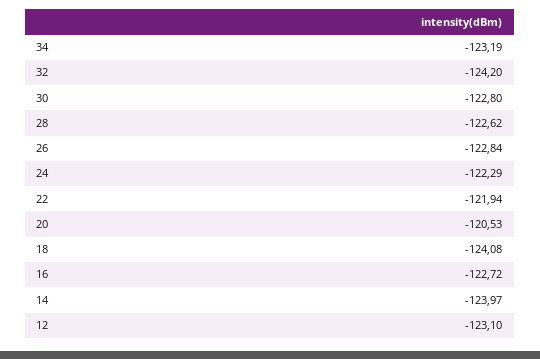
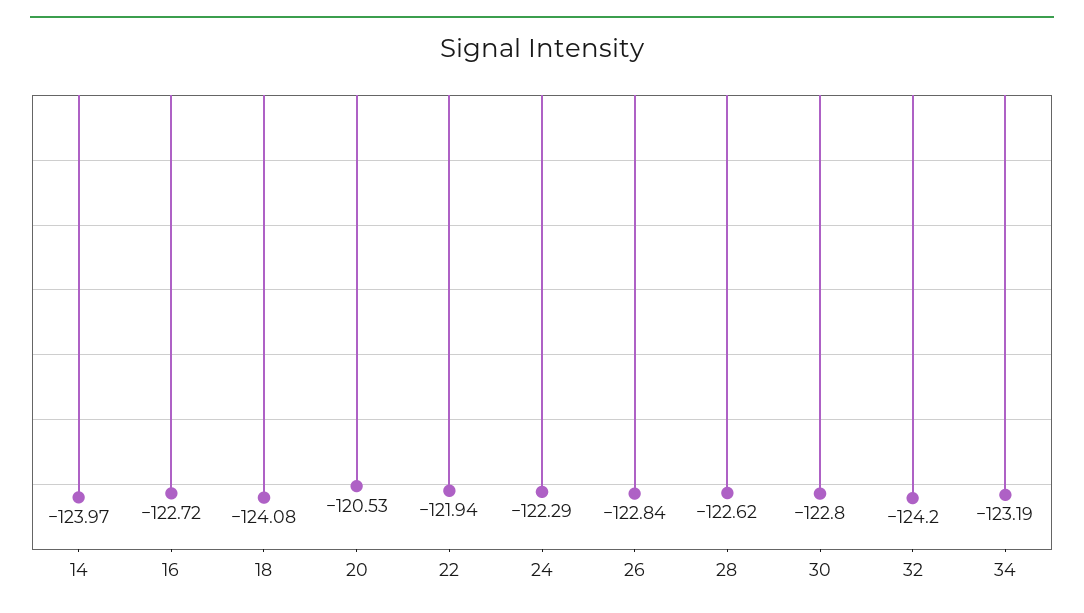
12: -123.1 -> none

